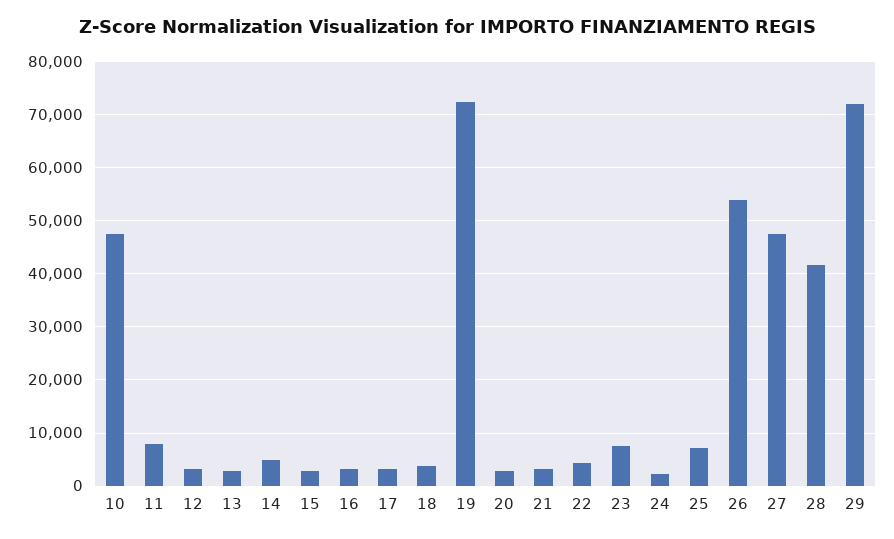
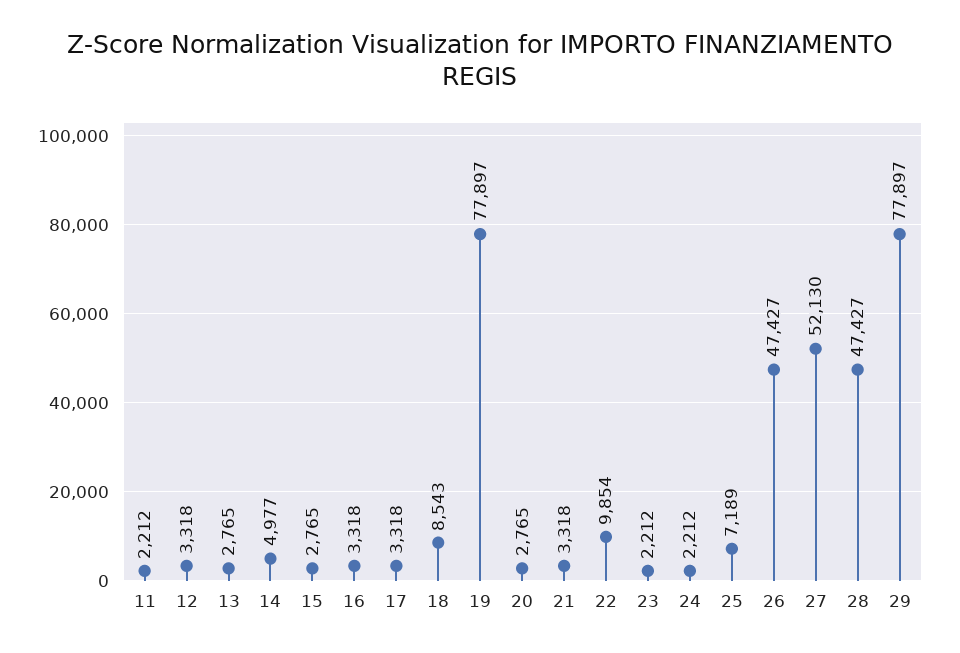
10: 48000 -> none
11: 8000 -> 2212
18: 4000 -> 8543
19: 72000 -> 77897
22: 4000 -> 9854
23: 8000 -> 2212
26: 54000 -> 47427
27: 48000 -> 52130
28: 42000 -> 47427
29: 72000 -> 77897

